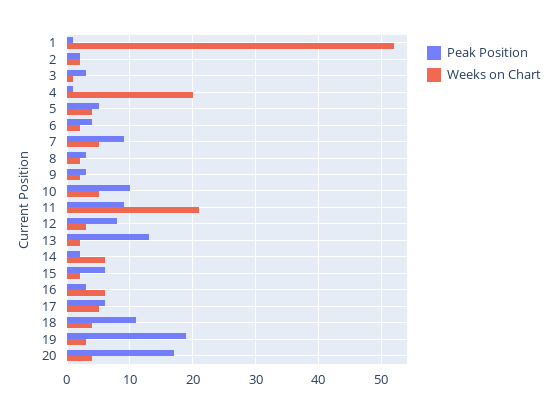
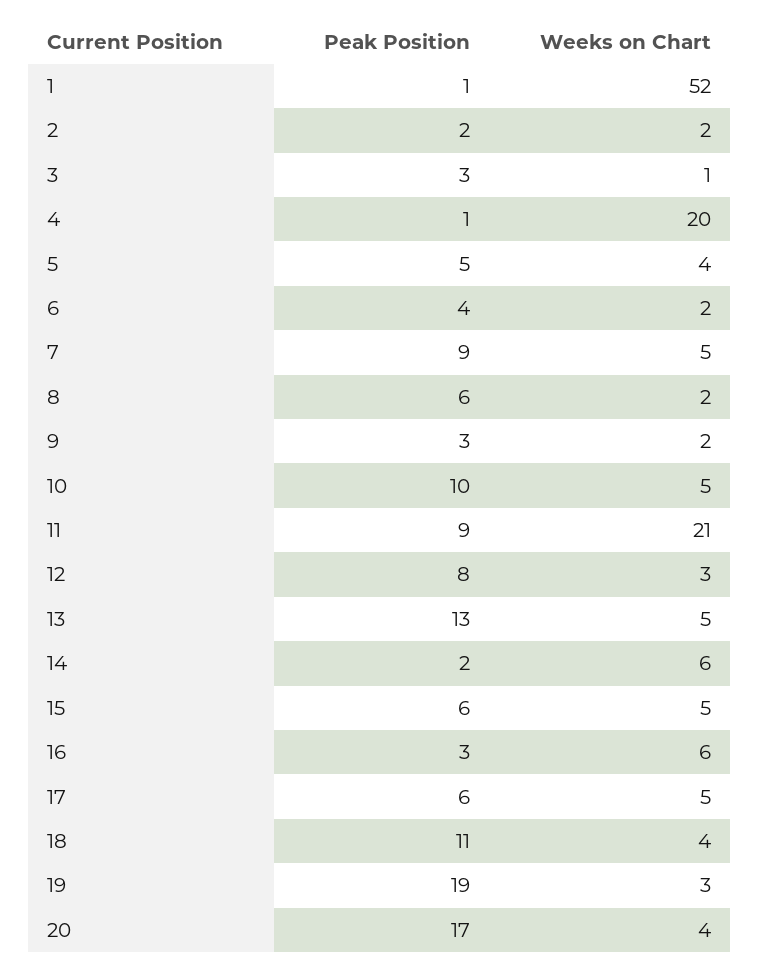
Peak Position, 8: 3 -> 6
Weeks on Chart, 13: 2 -> 5
Weeks on Chart, 15: 2 -> 5

